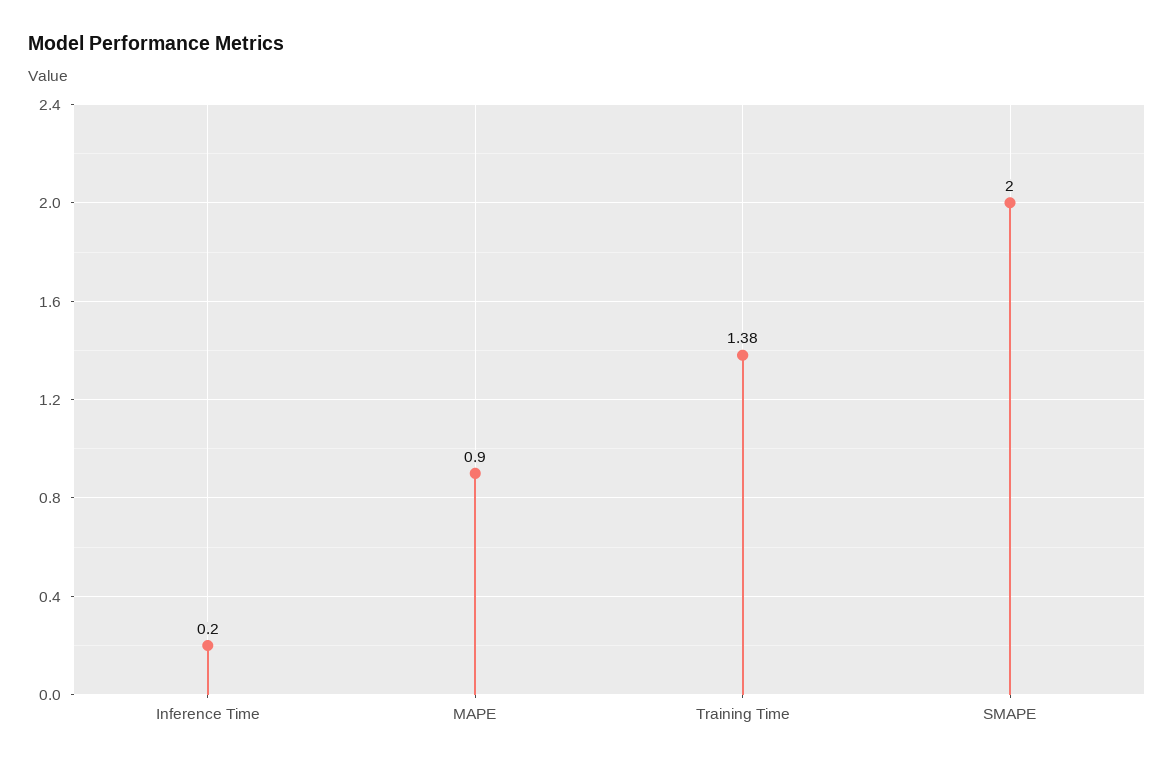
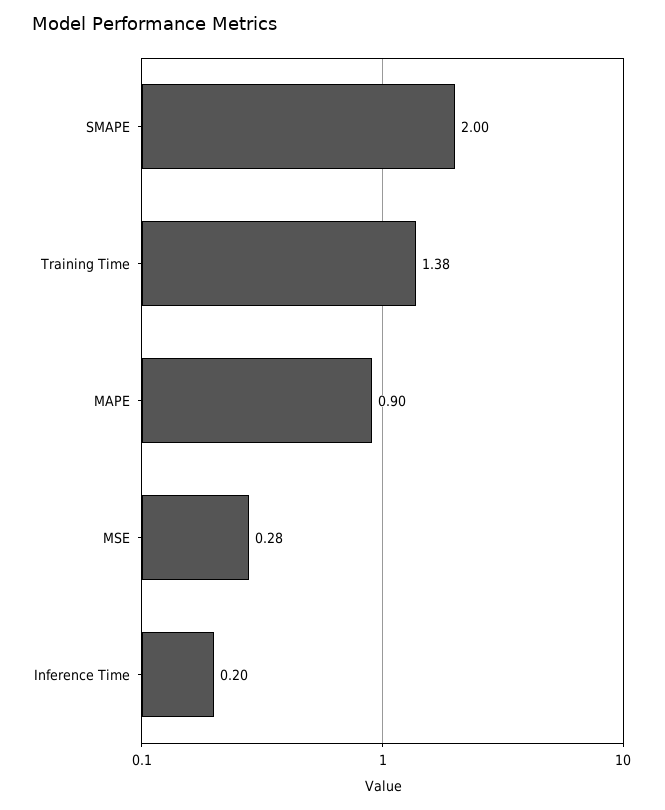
MSE: none -> 0.28

